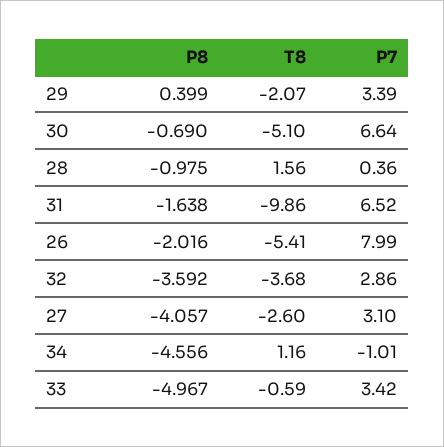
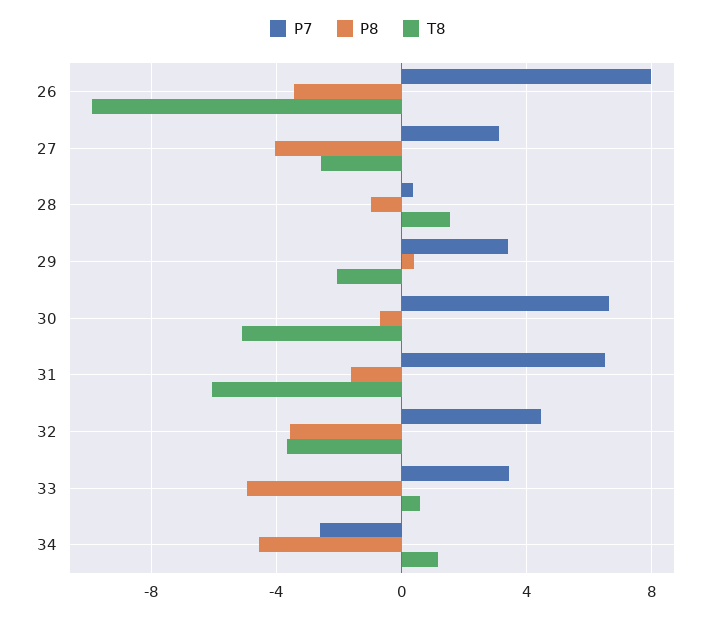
T8, 31: -9.86 -> -6
P8, 26: -2.016 -> -3.5
T8, 26: -5.41 -> -10
P7, 32: 2.86 -> 4.5
P7, 34: -1.01 -> -2.5
T8, 33: -0.59 -> 0.5

